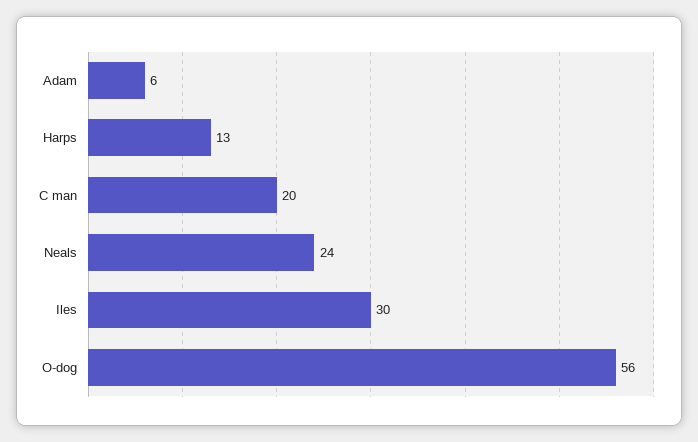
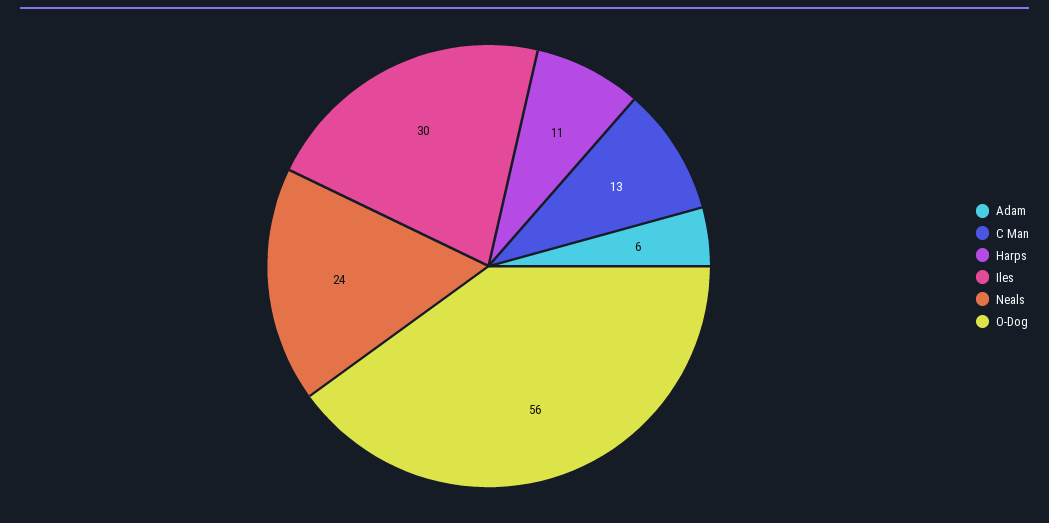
Harps: 13 -> 11
C man: 20 -> 13

